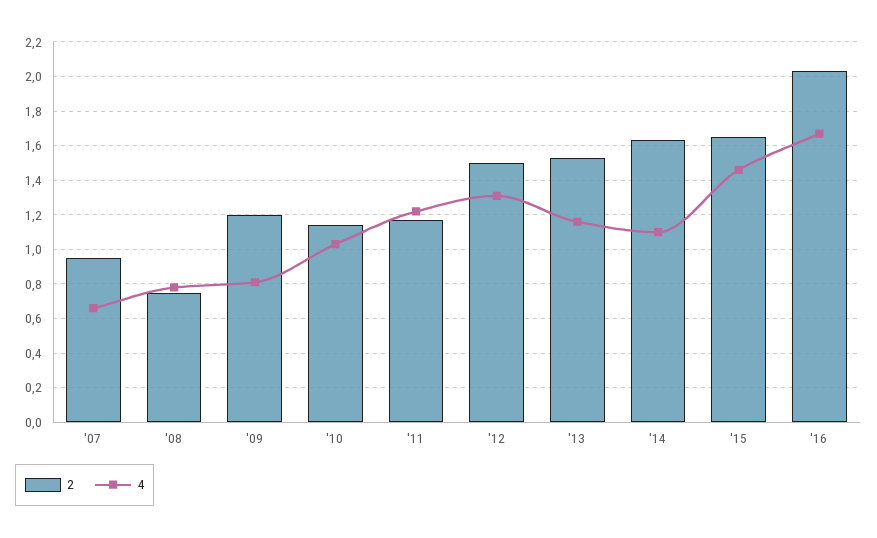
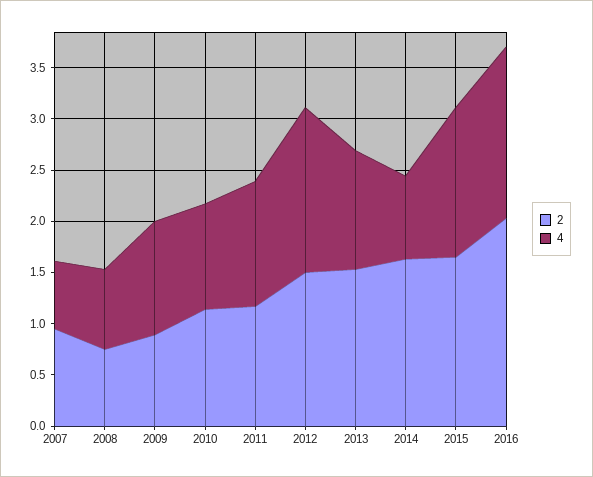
2, '09: 1.2 -> 0.9
4, '09: 0.8 -> 1.1
4, '12: 1.3 -> 1.6
4, '14: 1.1 -> 0.8

